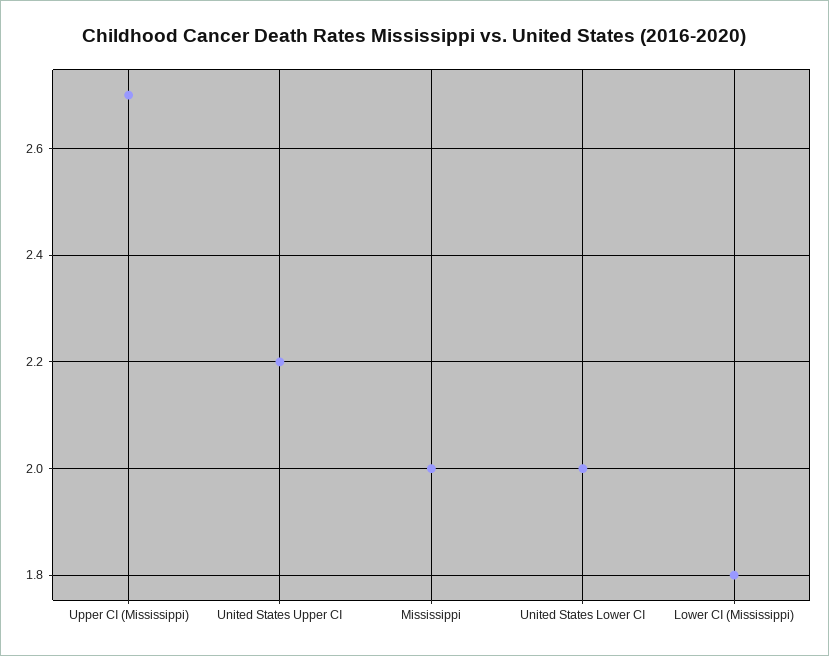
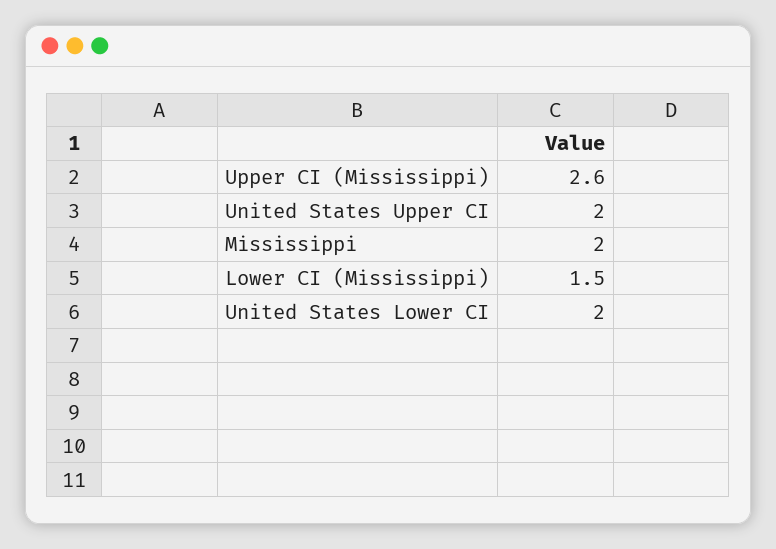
Upper CI (Mississippi): 2.7 -> 2.6
United States Upper CI: 2.2 -> 2
Lower CI (Mississippi): 1.8 -> 1.5

